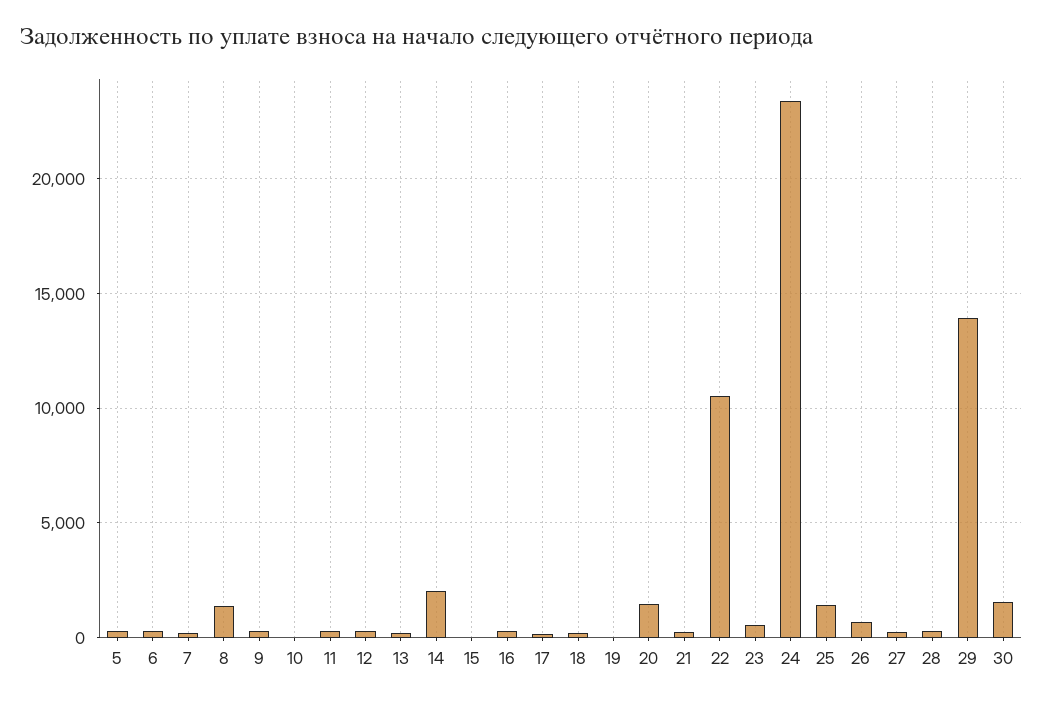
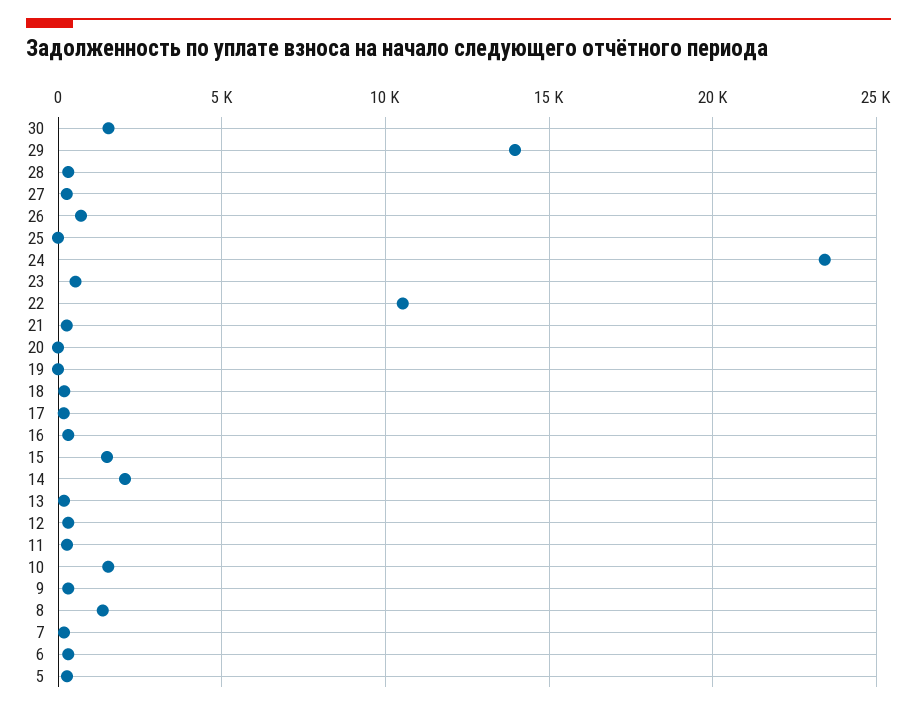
10: 0 -> 1500
15: 0 -> 1500
20: 1500 -> 0
25: 1500 -> 0

